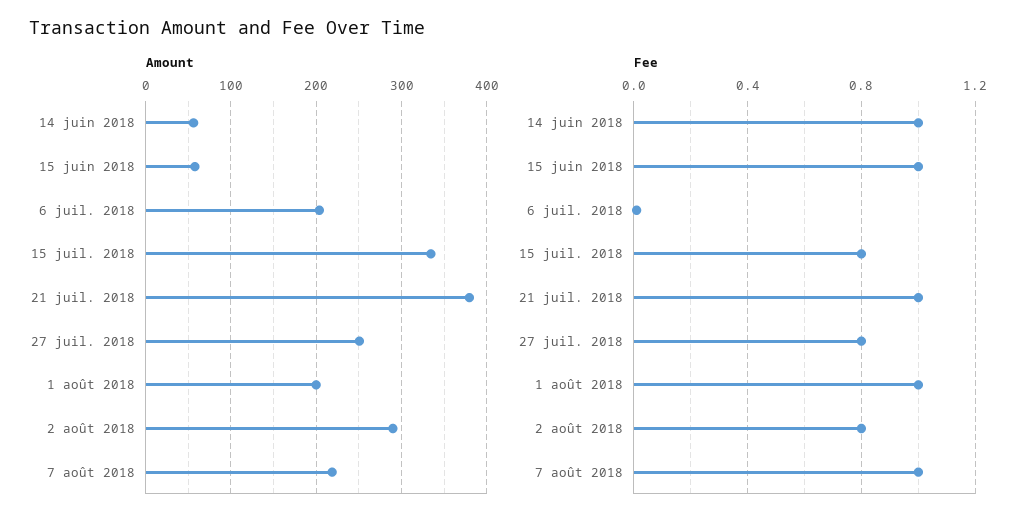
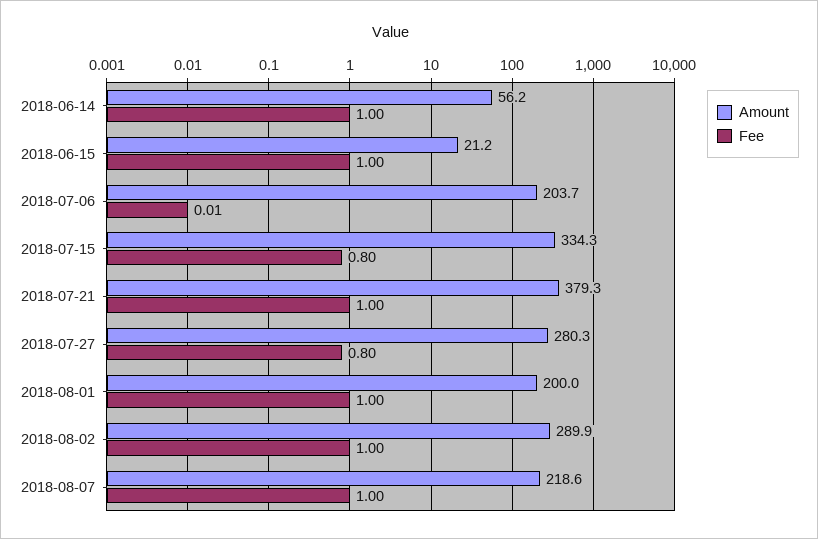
Amount, 15 juin 2018: 60 -> 21.2
Amount, 27 juil. 2018: 250 -> 280.3
Fee, 2 août 2018: 0.8 -> 1

